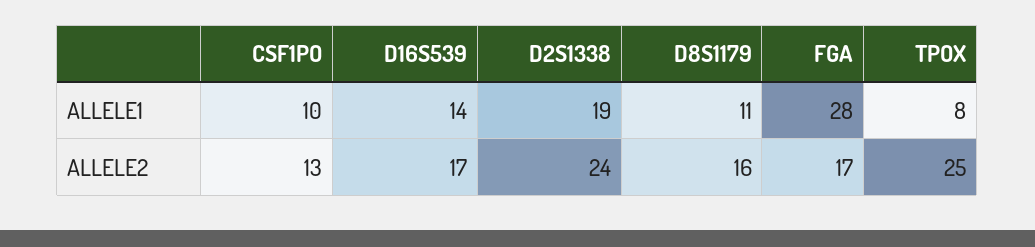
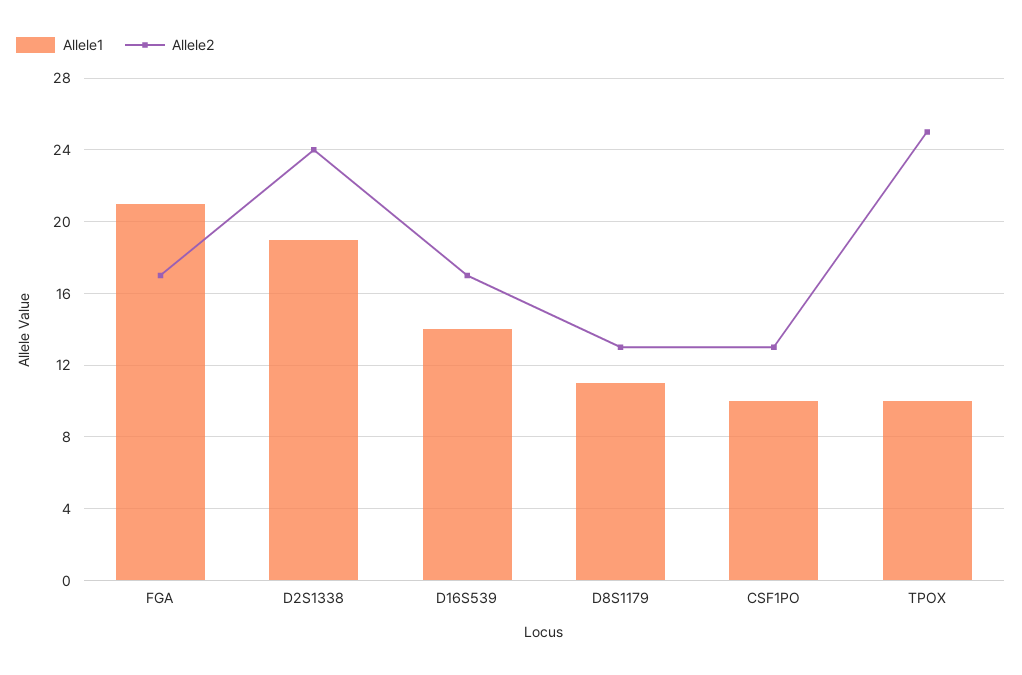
ALLELE1, FGA: 28 -> 21
ALLELE1, TPOX: 8 -> 10
ALLELE2, D8S1179: 16 -> 13

